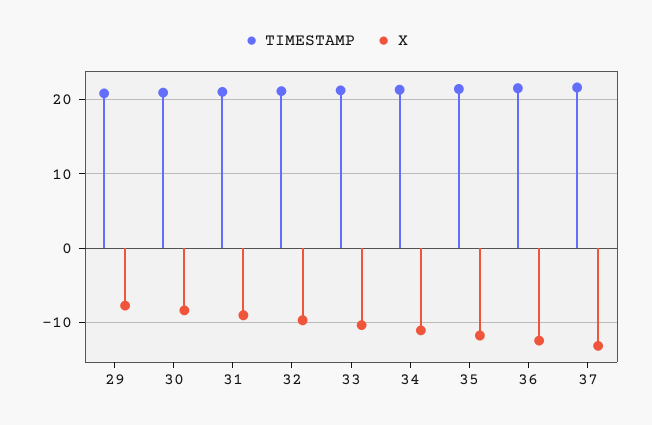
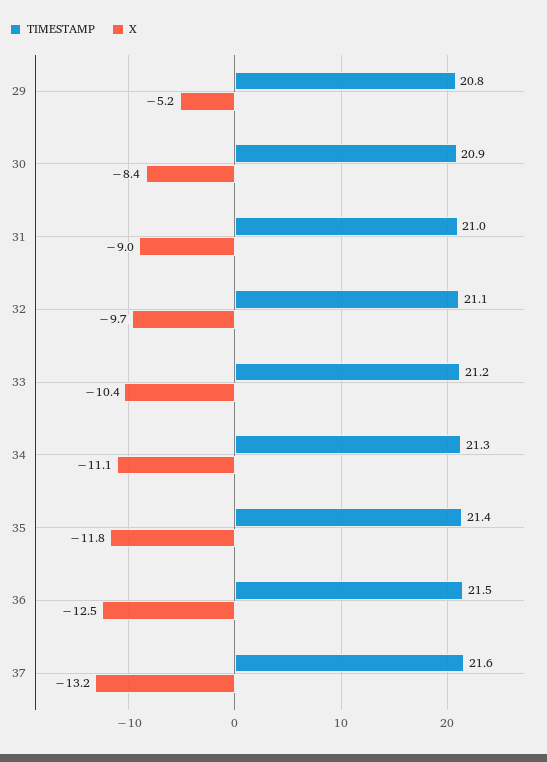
X, 29: -8 -> -5.2

